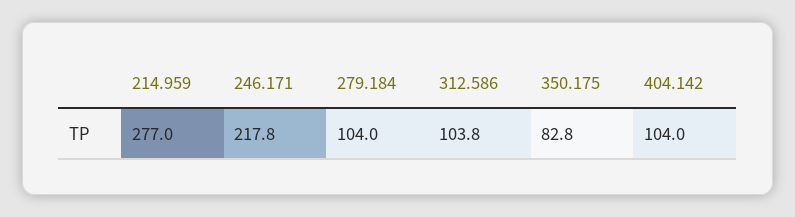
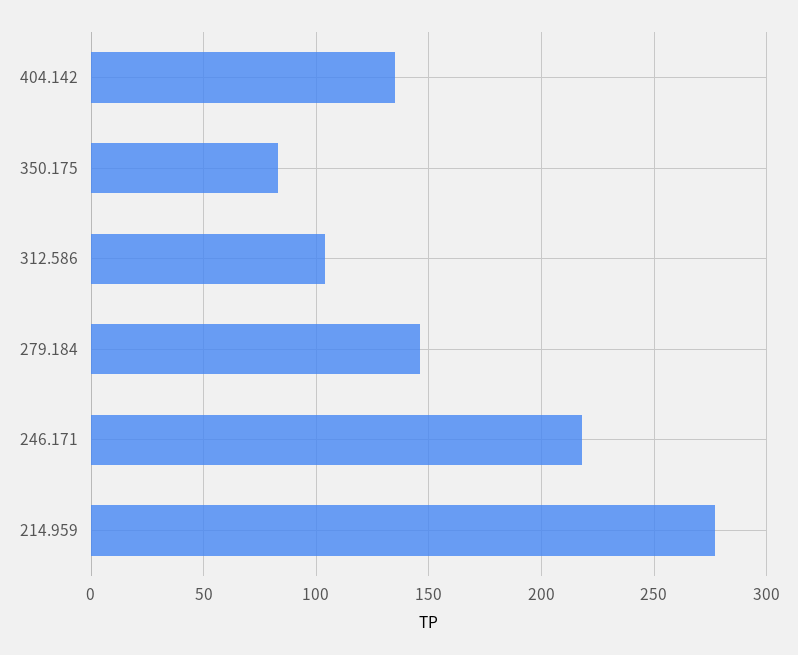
279.184: 104 -> 145
404.142: 104 -> 135

